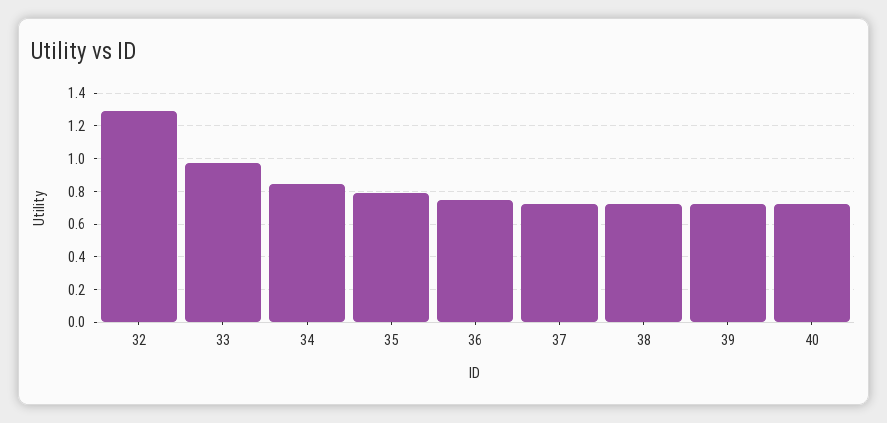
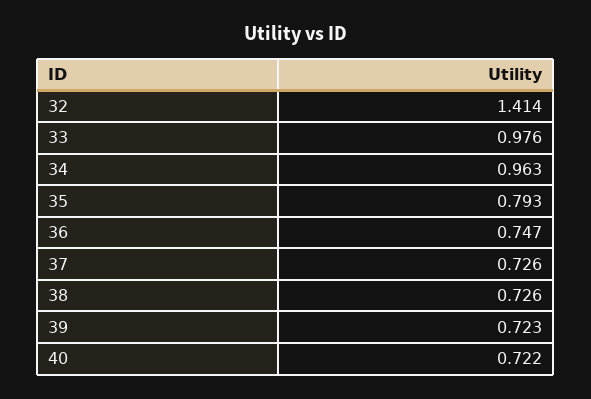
32: 1.3 -> 1.414
34: 0.85 -> 0.963

